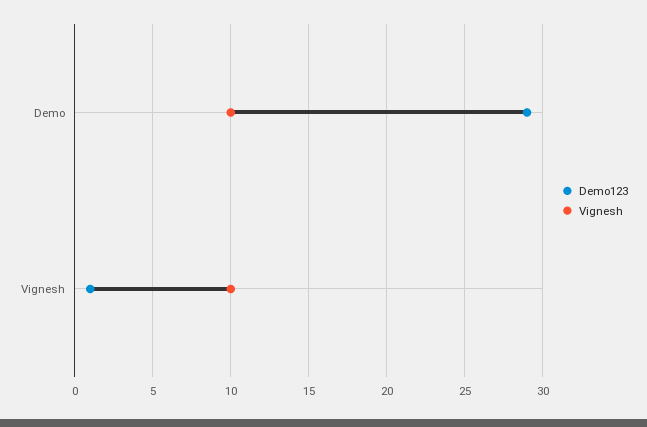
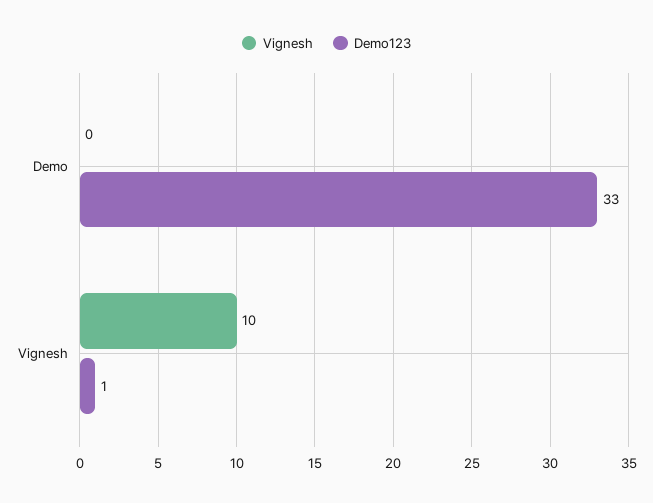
Demo123, Demo: 29 -> 33
Vignesh, Demo: 10 -> 0

